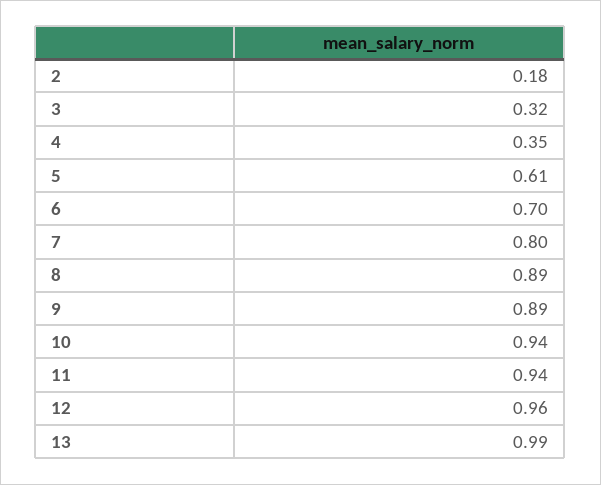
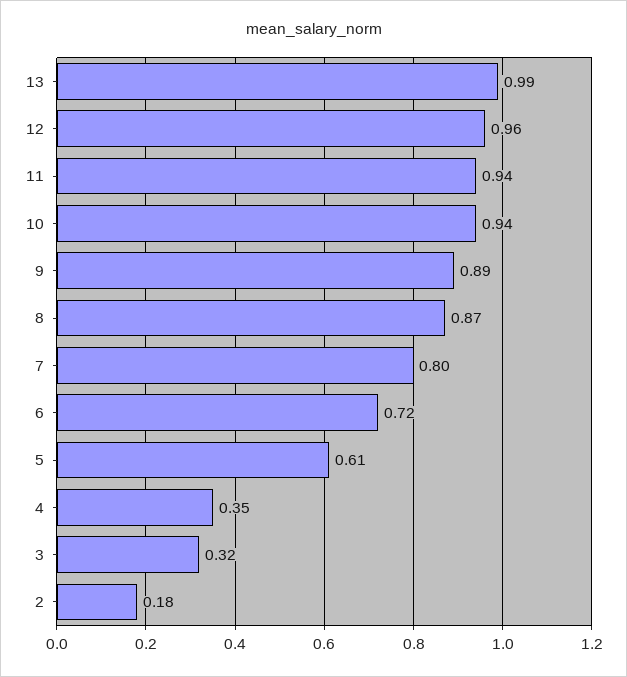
6: 0.7 -> 0.72
8: 0.89 -> 0.87

